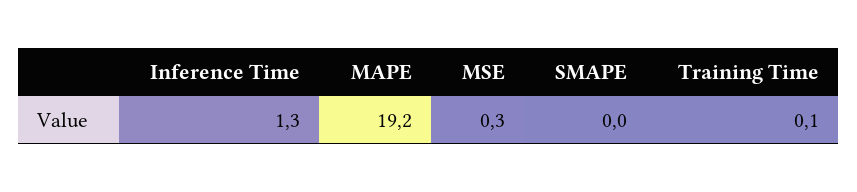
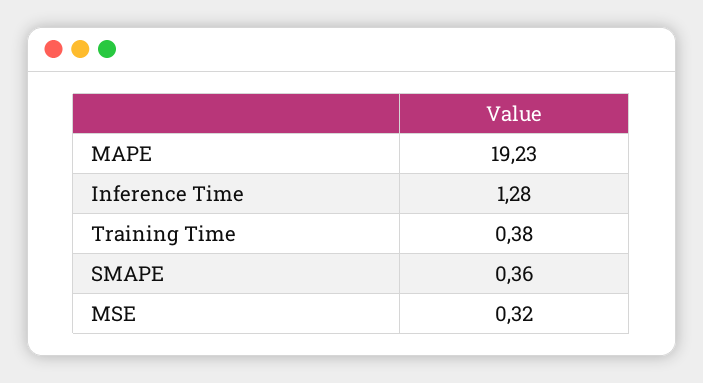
SMAPE: 0 -> 0.36
Training Time: 0.1 -> 0.38

